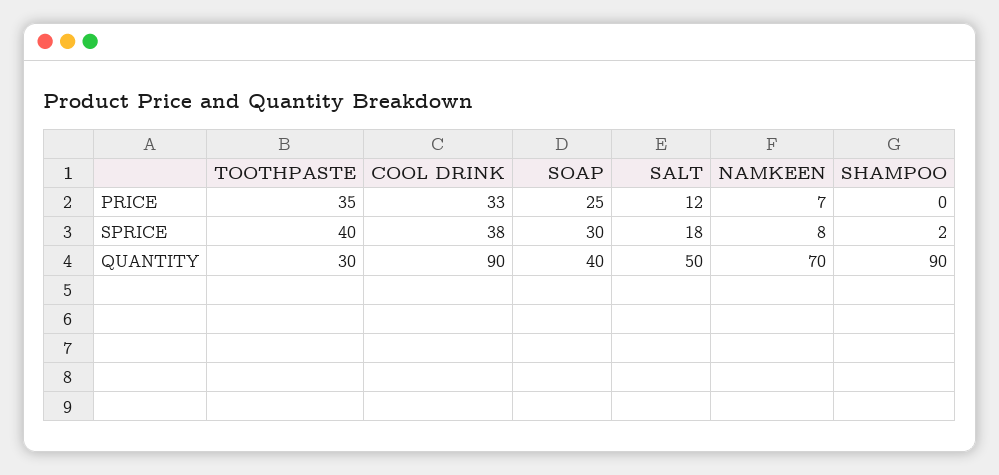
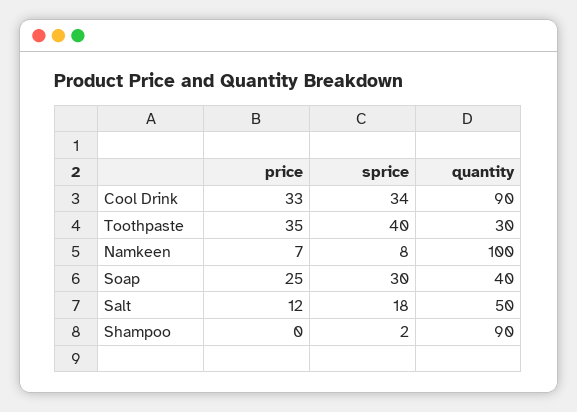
COOL DRINK, SPRICE: 38 -> 34
NAMKEEN, QUANTITY: 70 -> 100

